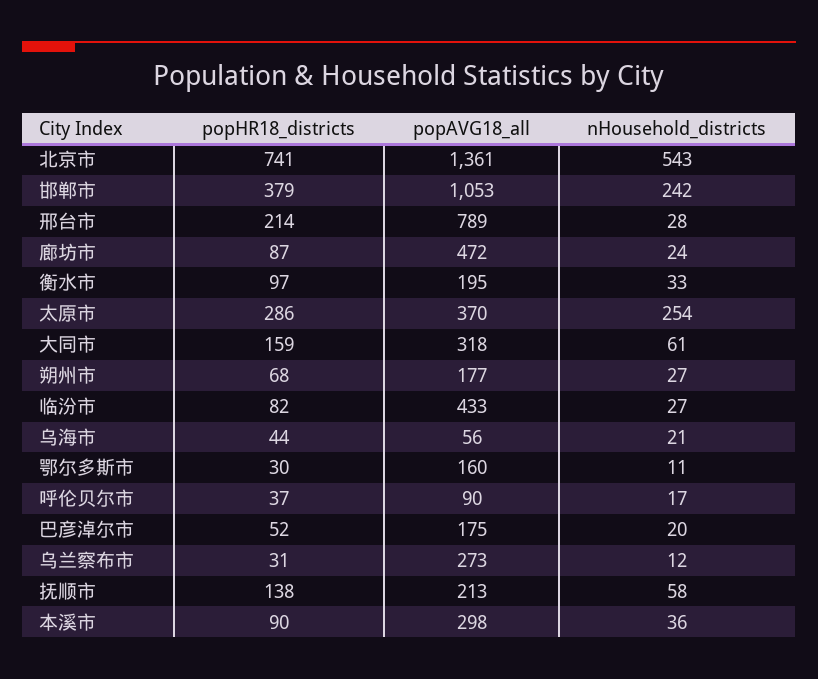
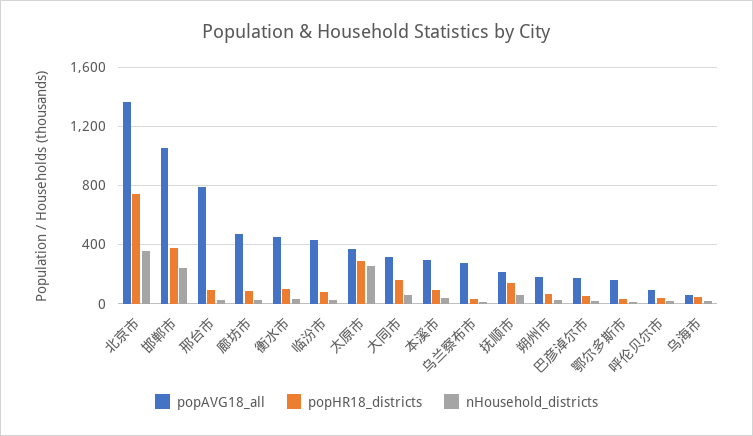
nHousehold_districts, 北京市: 543 -> 350
popHR18_districts, 邢台市: 214 -> 100
popAVG18_all, 衡水市: 195 -> 450

